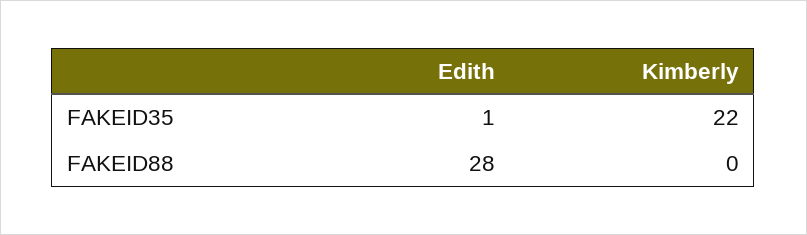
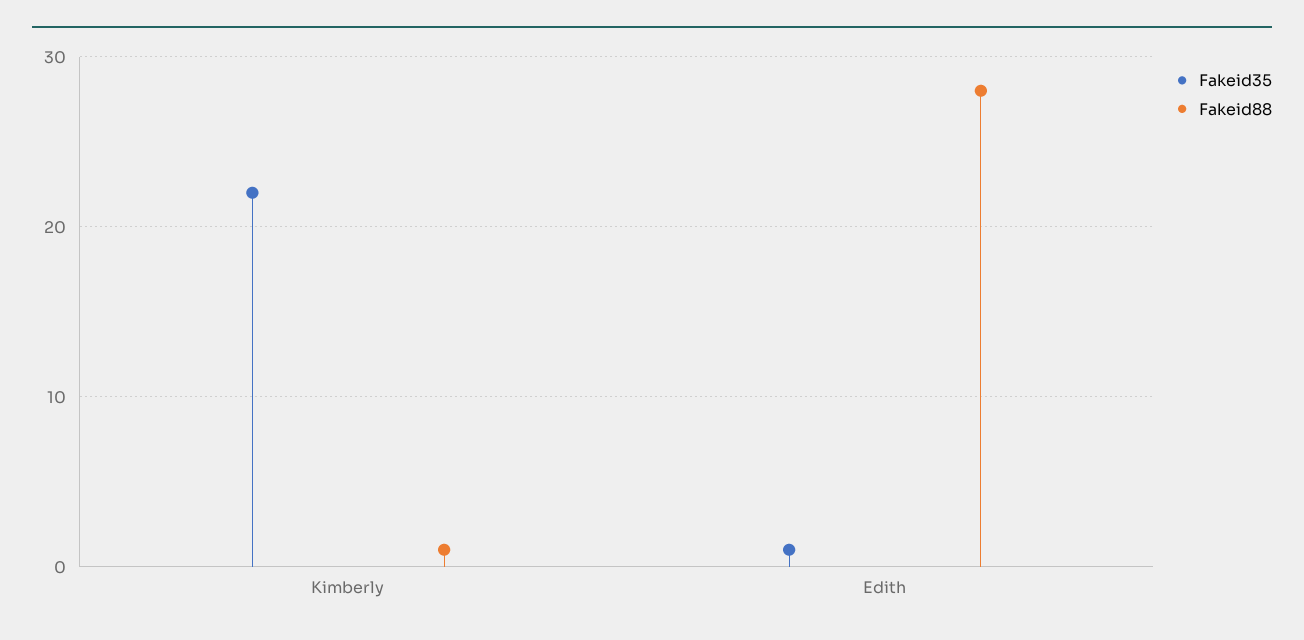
FAKEID88, Kimberly: 0 -> 1

